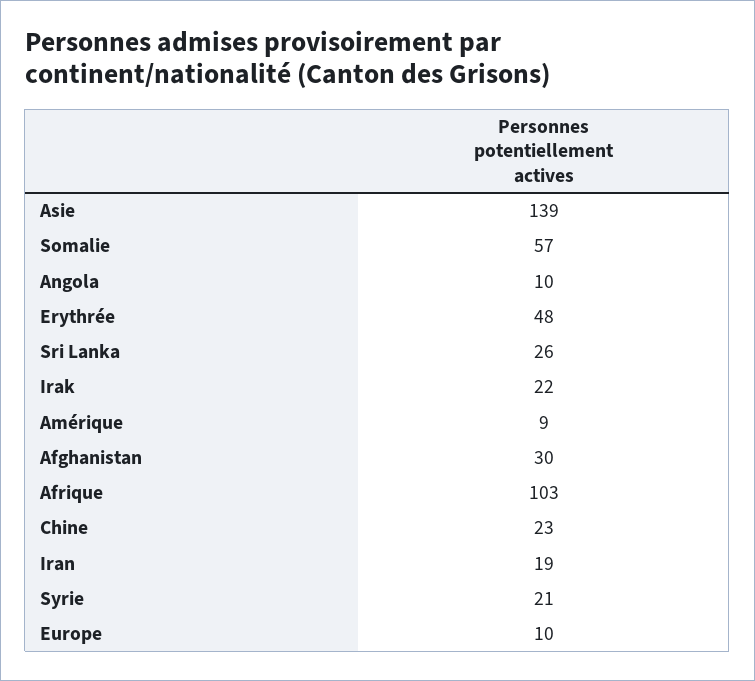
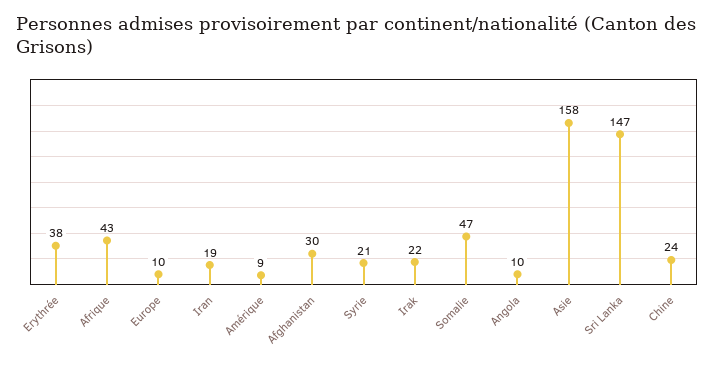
Asie: 139 -> 158
Somalie: 57 -> 47
Erythrée: 48 -> 38
Sri Lanka: 26 -> 147
Afrique: 103 -> 43
Chine: 23 -> 24

